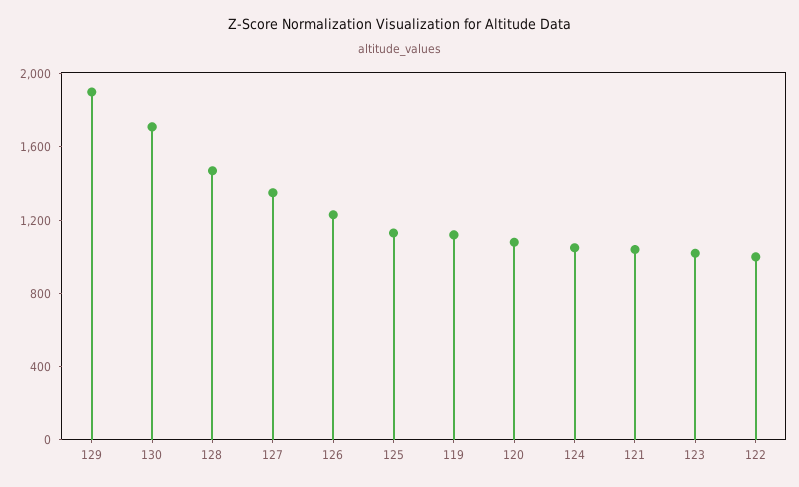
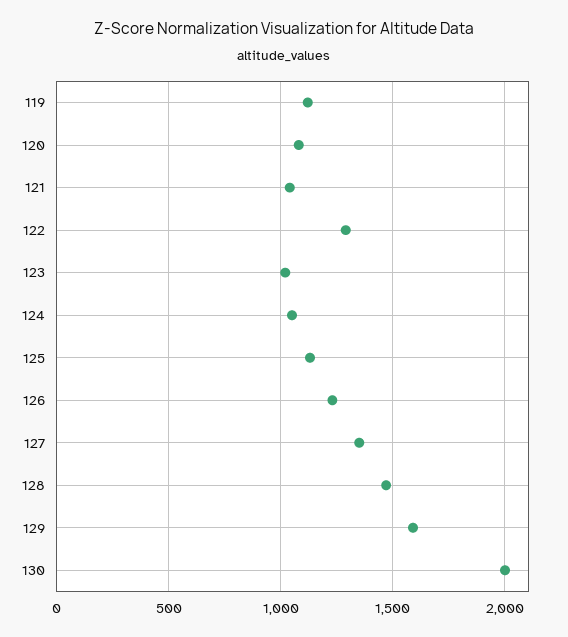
129: 1900 -> 1600
130: 1700 -> 2000
122: 1000 -> 1300

